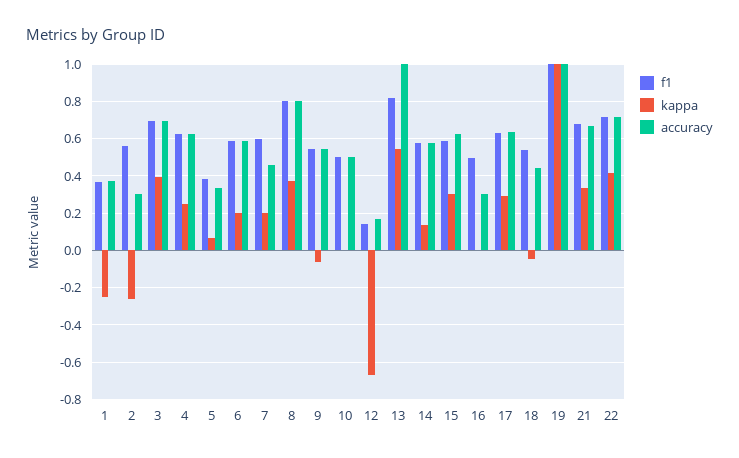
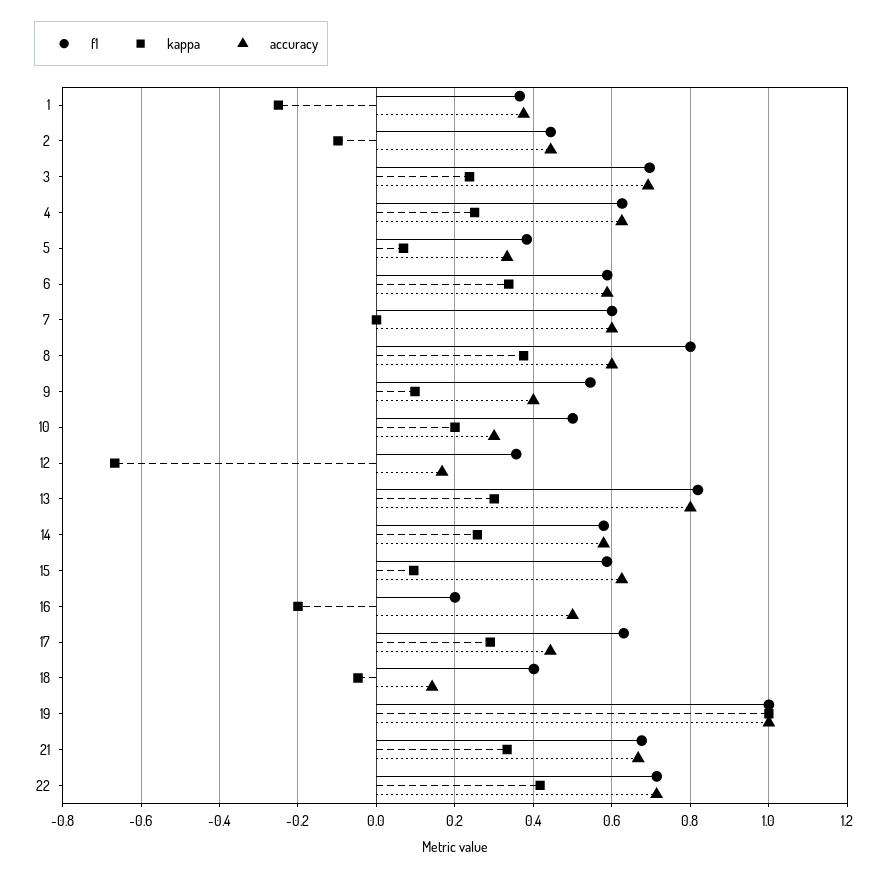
f1, 2: 0.55 -> 0.44
kappa, 2: -0.25 -> -0.1
accuracy, 2: 0.3 -> 0.44
kappa, 3: 0.4 -> 0.24
kappa, 6: 0.2 -> 0.34
kappa, 7: 0.2 -> 0
accuracy, 7: 0.45 -> 0.6
accuracy, 8: 0.8 -> 0.6
kappa, 9: -0.05 -> 0.1
accuracy, 9: 0.55 -> 0.4
kappa, 10: 0 -> 0.2
accuracy, 10: 0.5 -> 0.3
f1, 12: 0.15 -> 0.36
kappa, 13: 0.55 -> 0.3
accuracy, 13: 1 -> 0.8
kappa, 14: 0.15 -> 0.26
kappa, 15: 0.3 -> 0.1
f1, 16: 0.5 -> 0.2
kappa, 16: 0 -> -0.2
accuracy, 16: 0.3 -> 0.5
accuracy, 17: 0.65 -> 0.44
f1, 18: 0.55 -> 0.4
accuracy, 18: 0.45 -> 0.14

